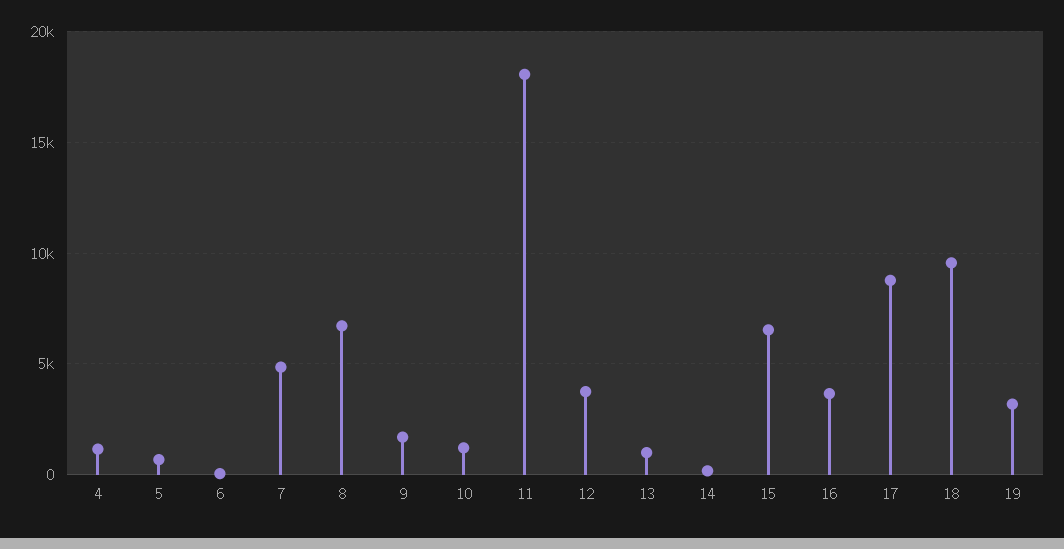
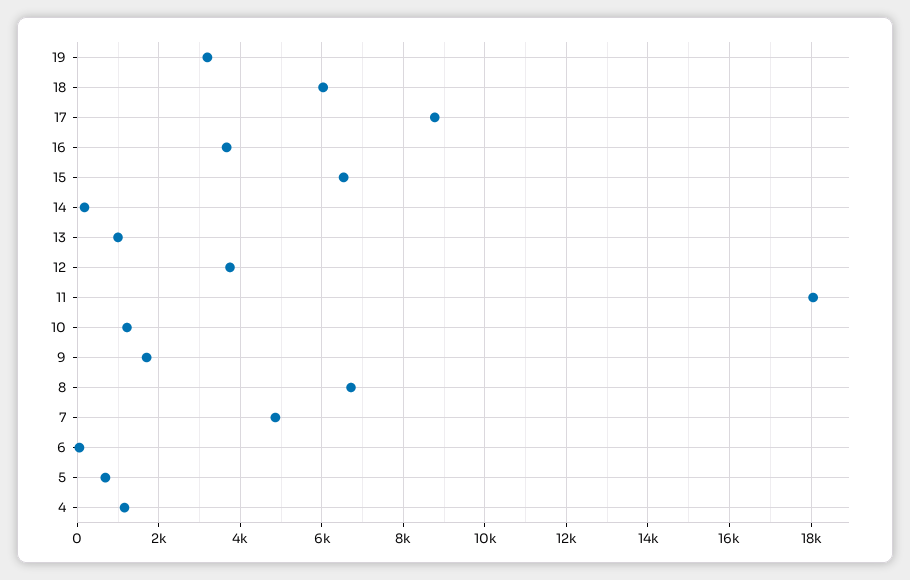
18: 9500 -> 6000

